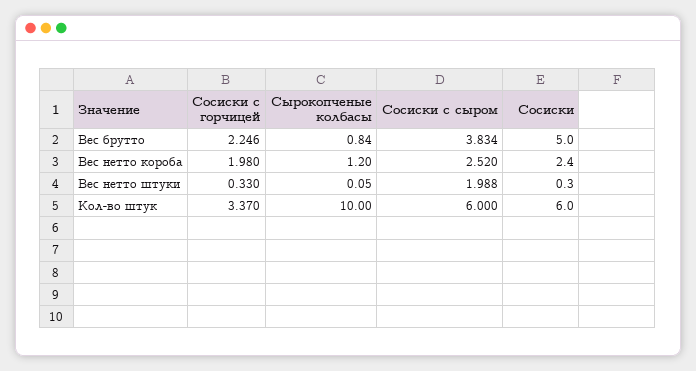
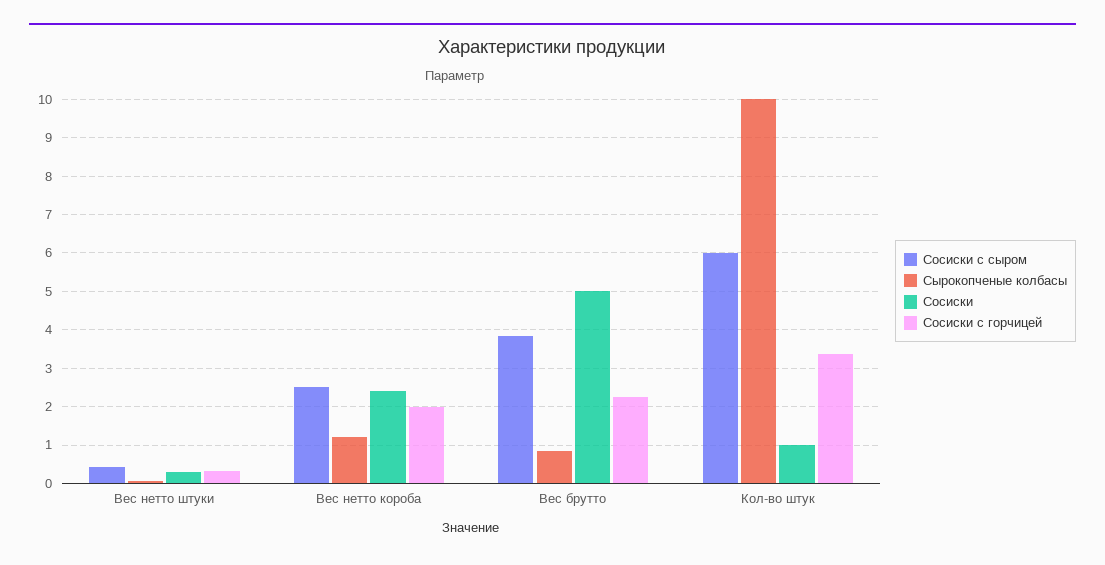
Сосиски с сыром, Вес нетто штуки: 1.988 -> 0.4
Сосиски, Кол-во штук: 6 -> 1

